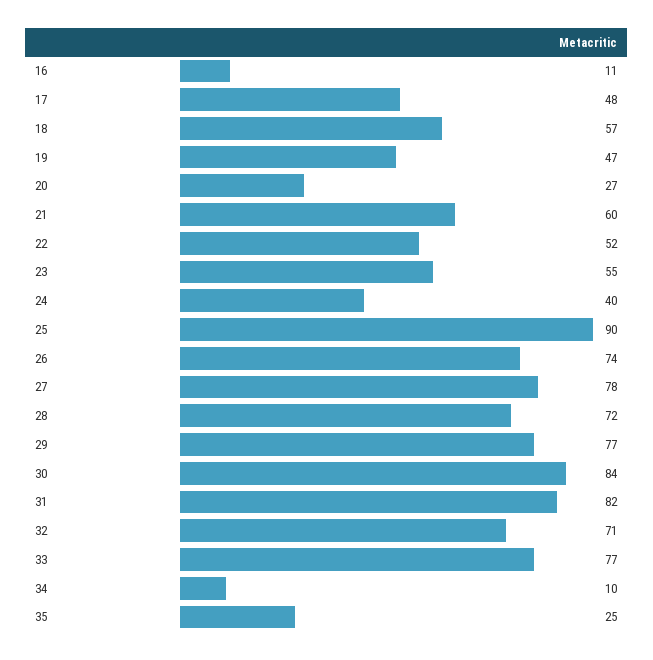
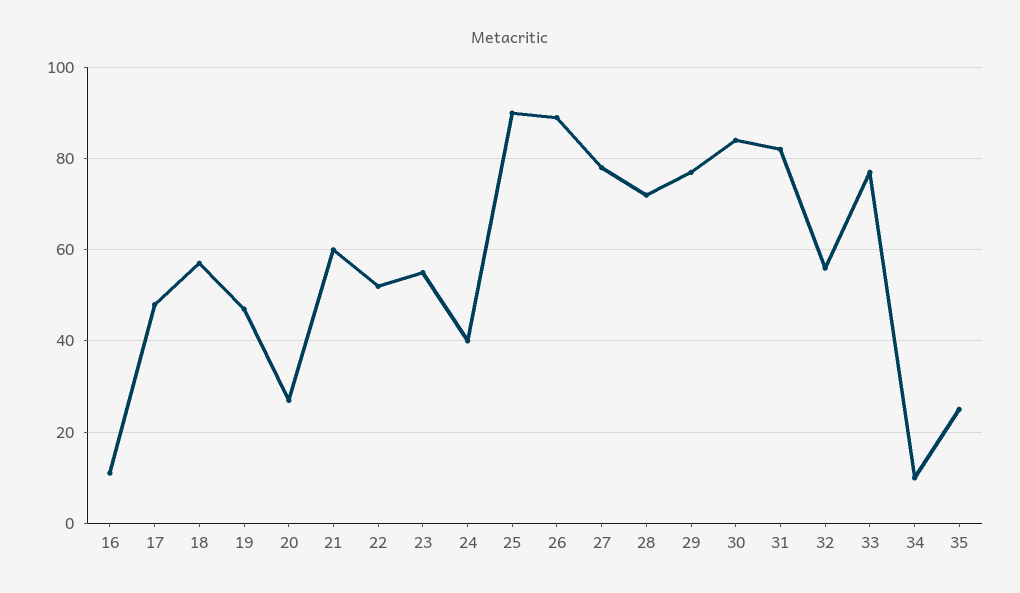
26: 74 -> 90
32: 71 -> 55

